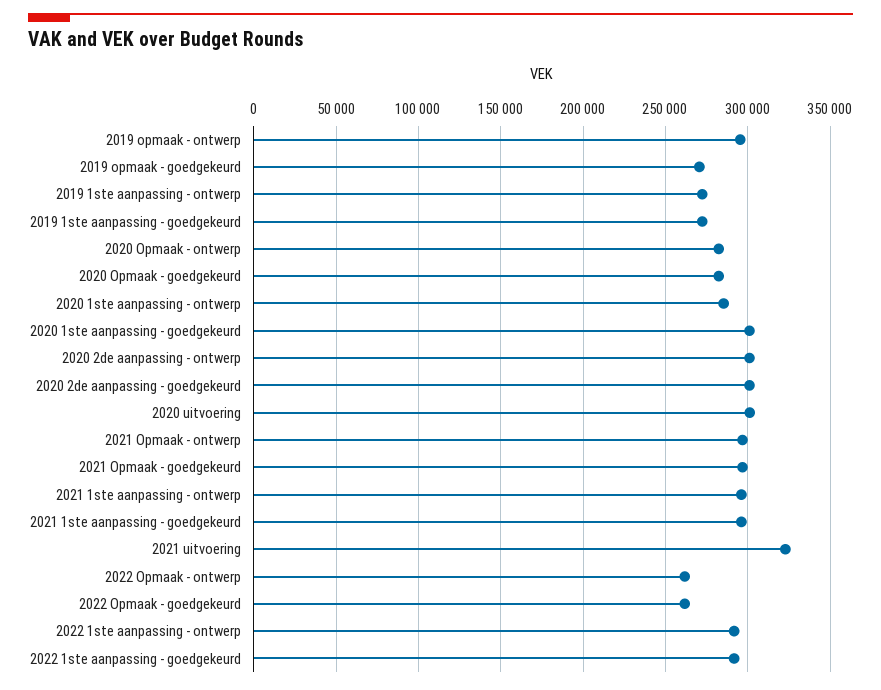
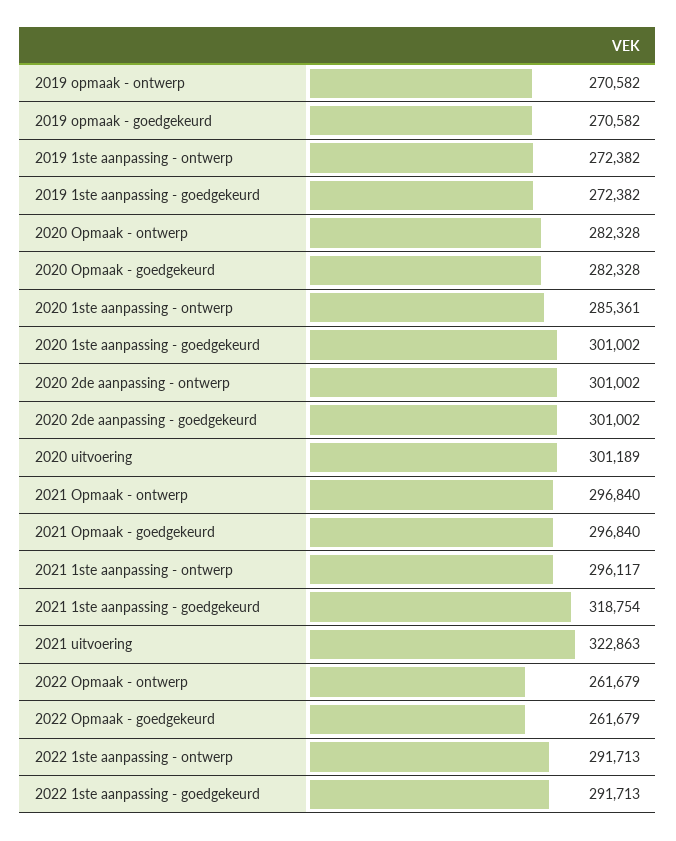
2019 opmaak - ontwerp: 295000 -> 270582
2021 1ste aanpassing - goedgekeurd: 295000 -> 318754

